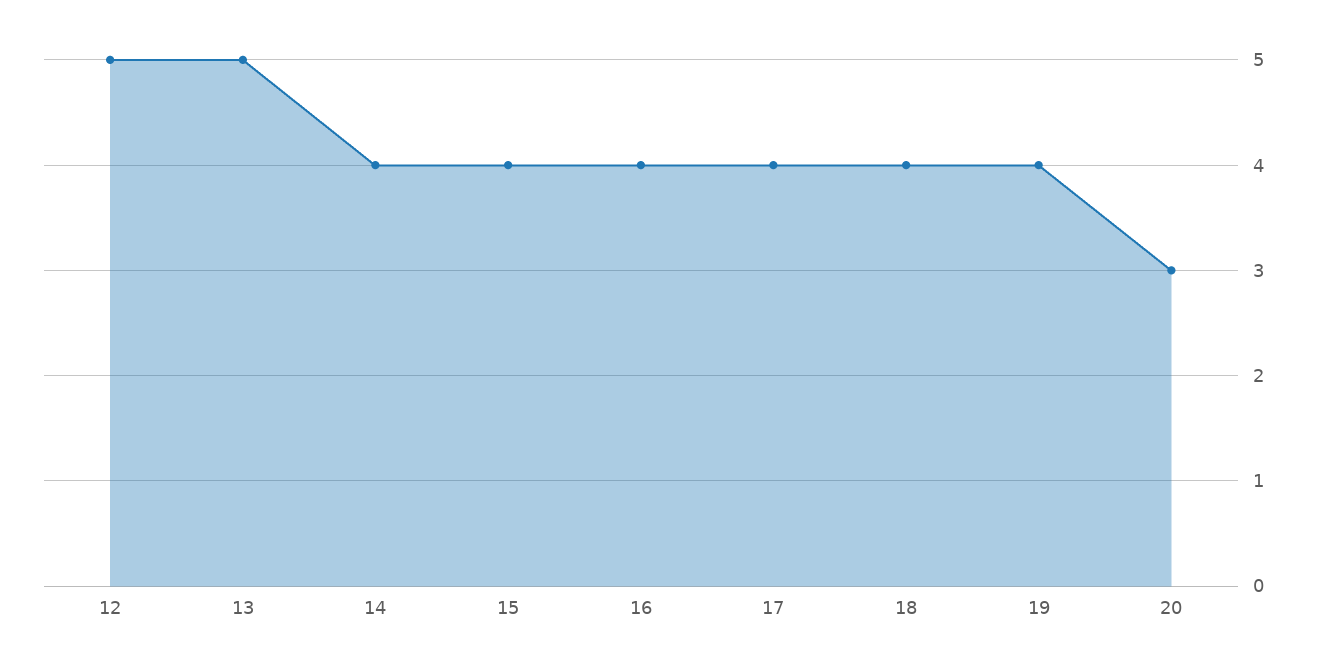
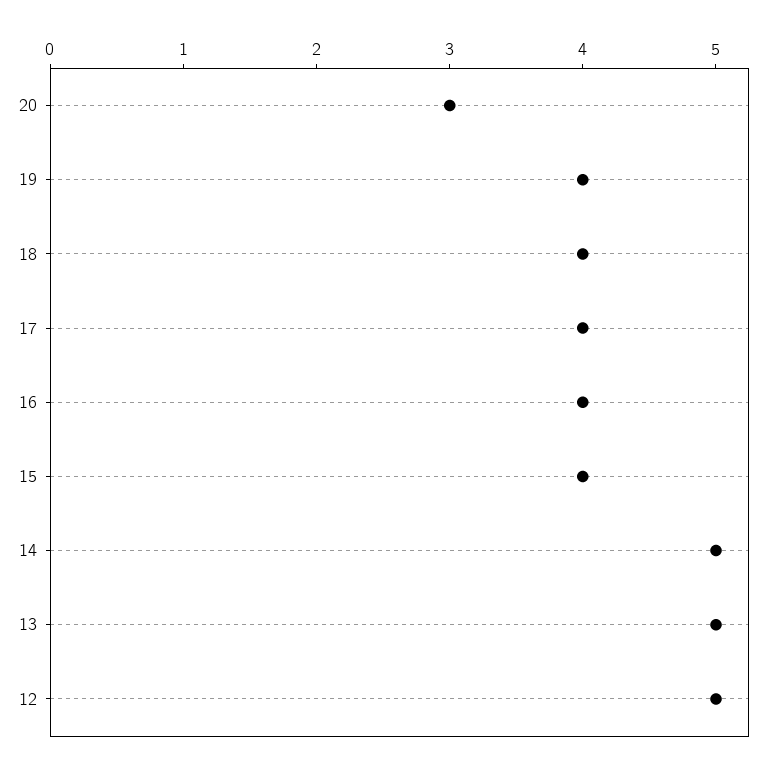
14: 4 -> 5

